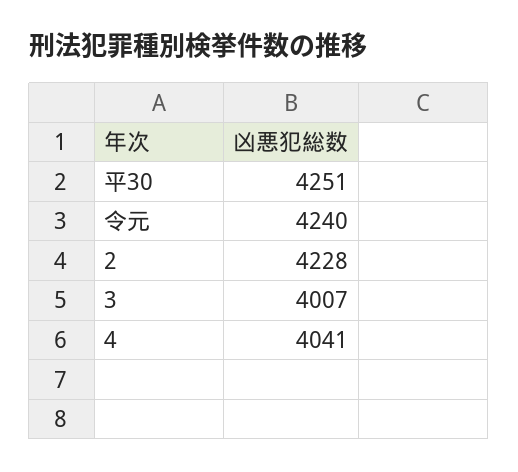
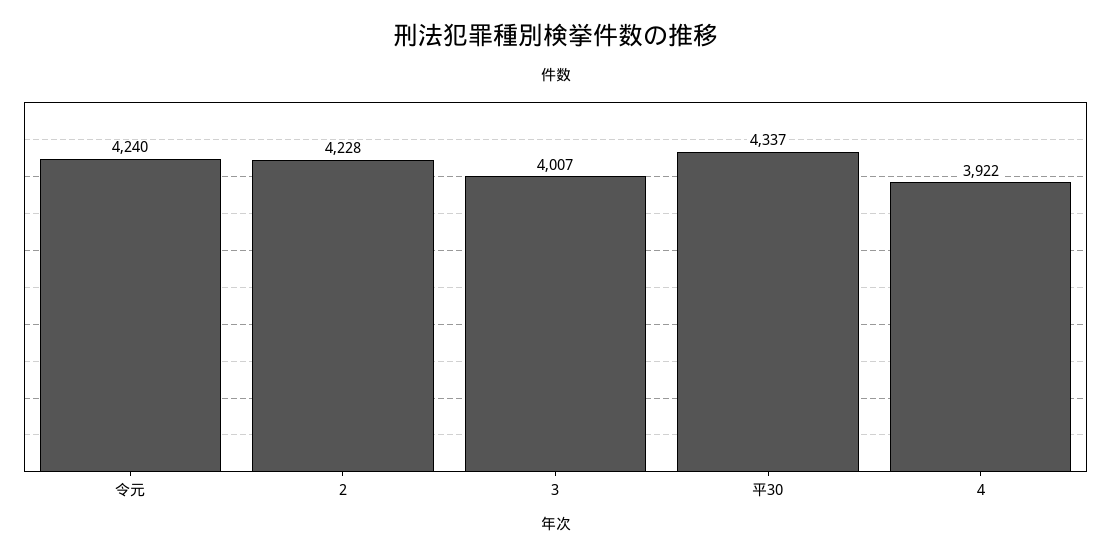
平30: 4251 -> 4337
4: 4041 -> 3922

